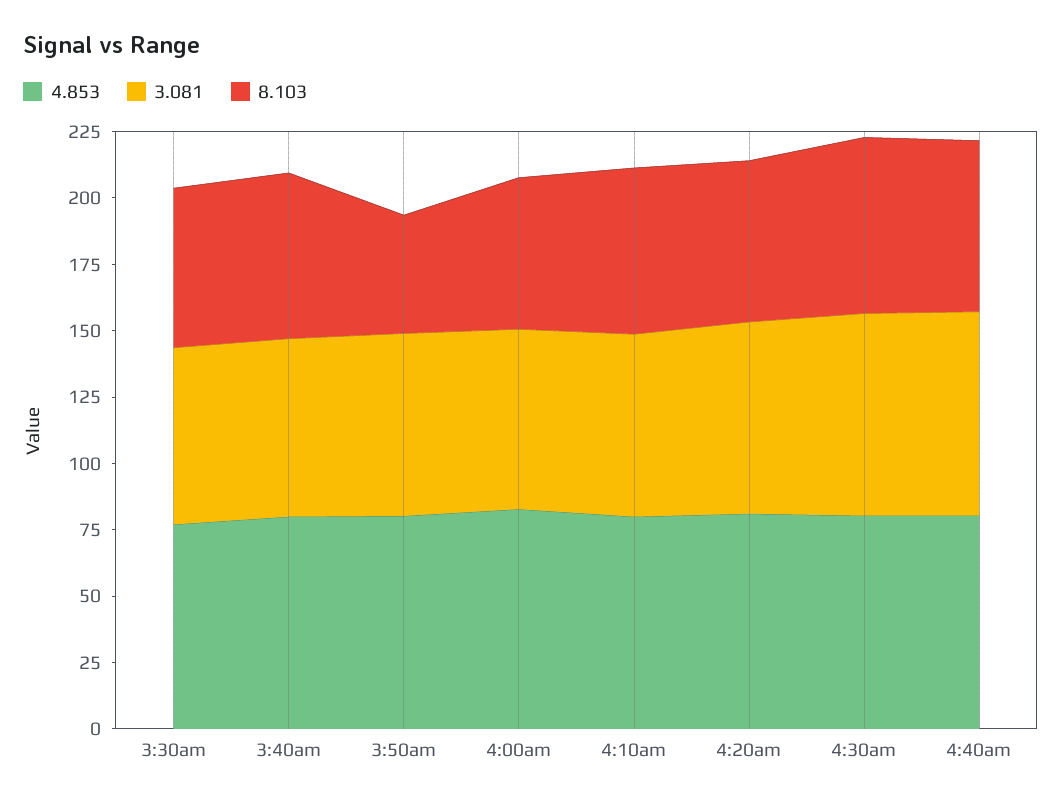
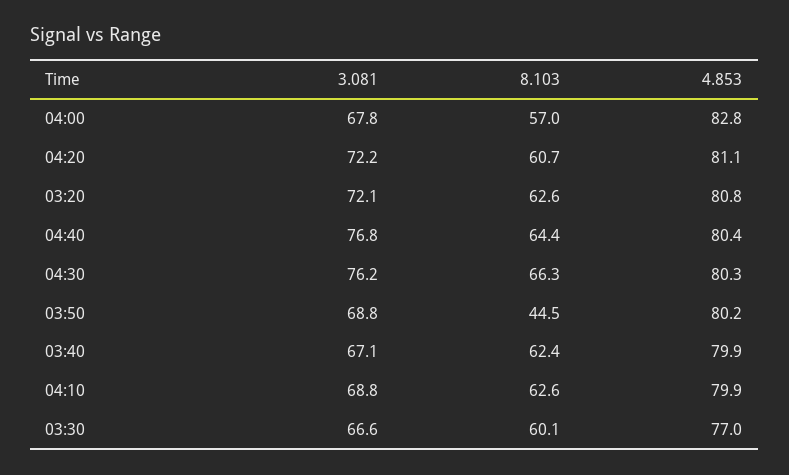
3.081, 03:20: none -> 72.1
8.103, 03:20: none -> 62.6
4.853, 03:20: none -> 80.8

